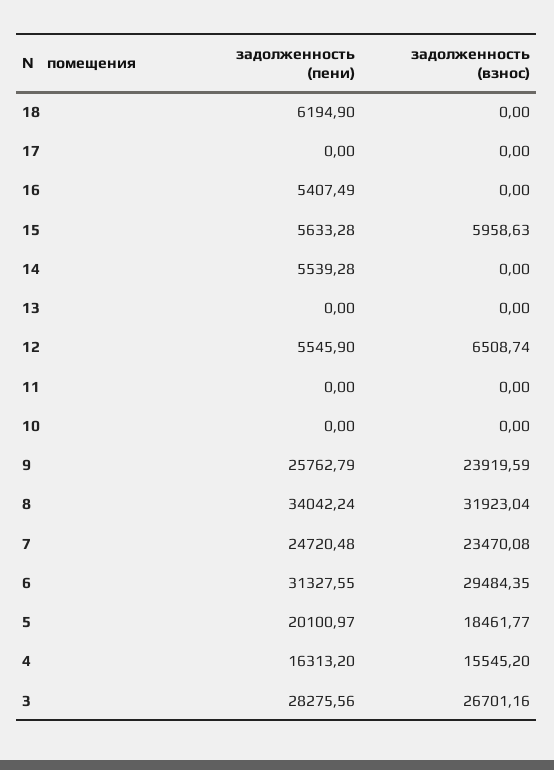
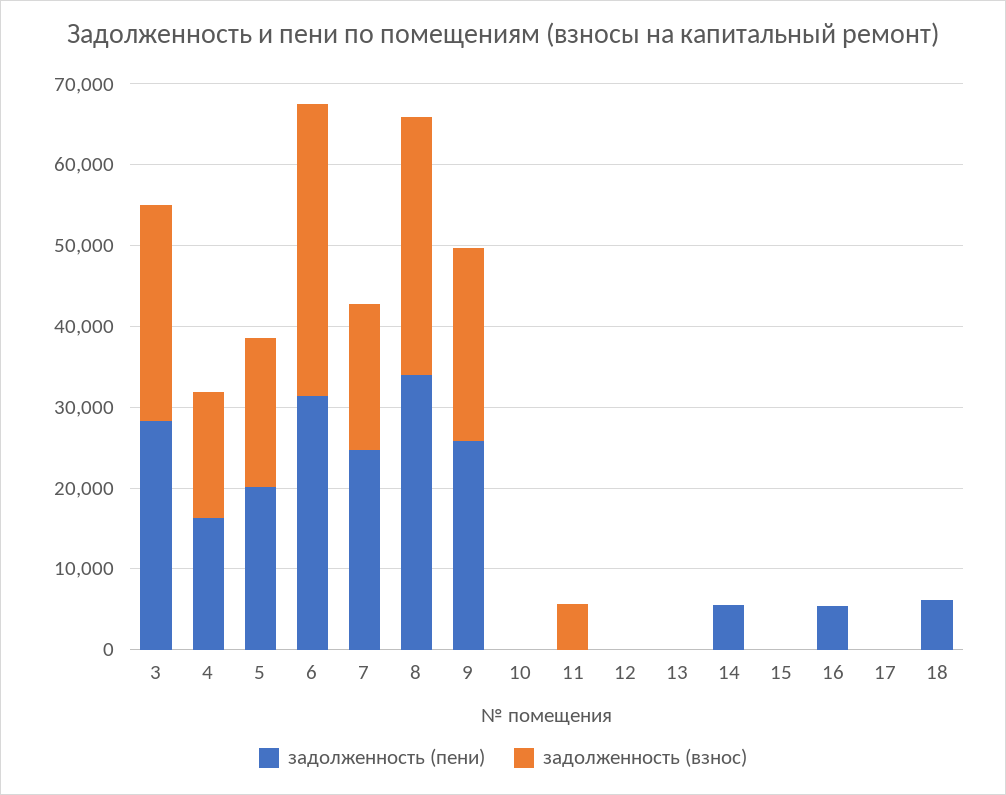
задолженность (пени), 15: 5633.28 -> 0
задолженность (взнос), 15: 5958.63 -> 0
задолженность (пени), 12: 5545.9 -> 0
задолженность (взнос), 12: 6508.74 -> 0
задолженность (взнос), 11: 0 -> 6000
задолженность (взнос), 7: 23470.08 -> 18000
задолженность (взнос), 6: 29484.35 -> 36000

